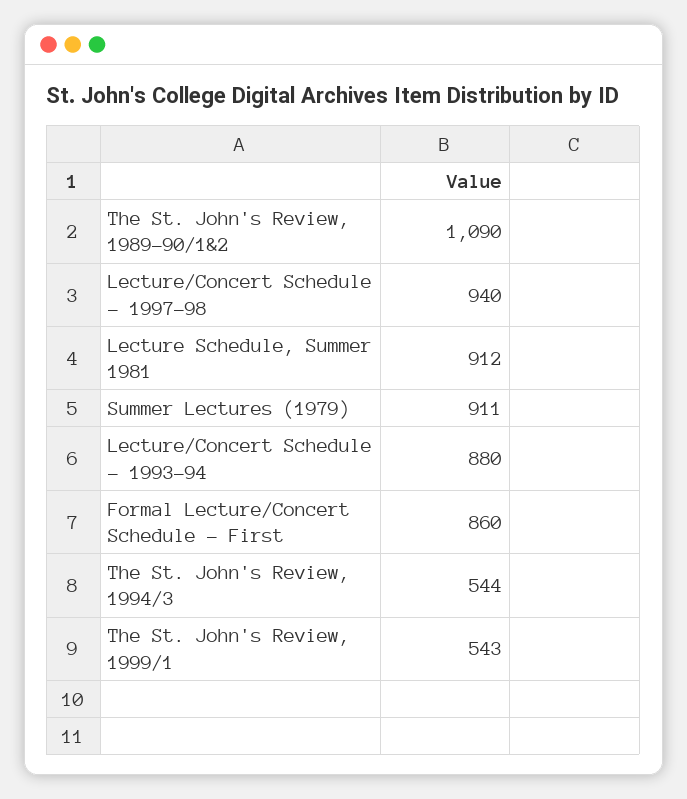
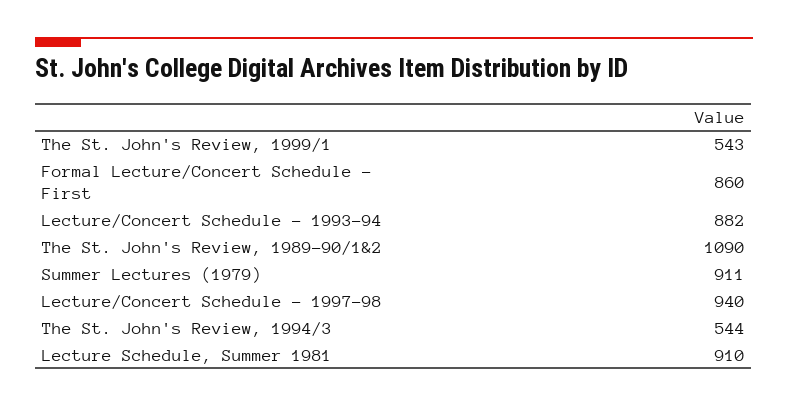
Lecture Schedule, Summer 1981: 912 -> 910
Lecture/Concert Schedule - 1993-94: 880 -> 882

